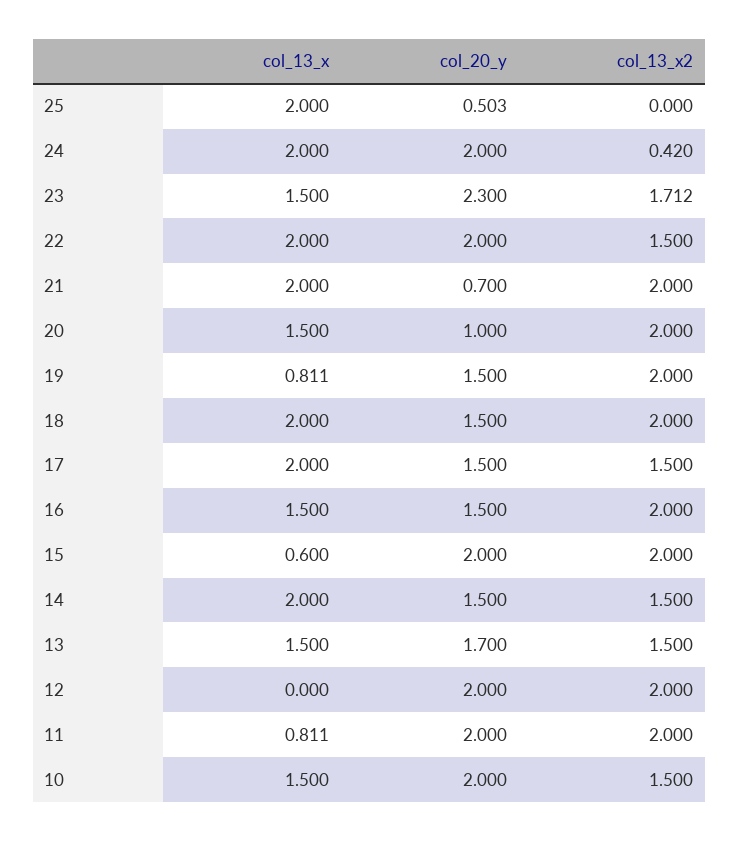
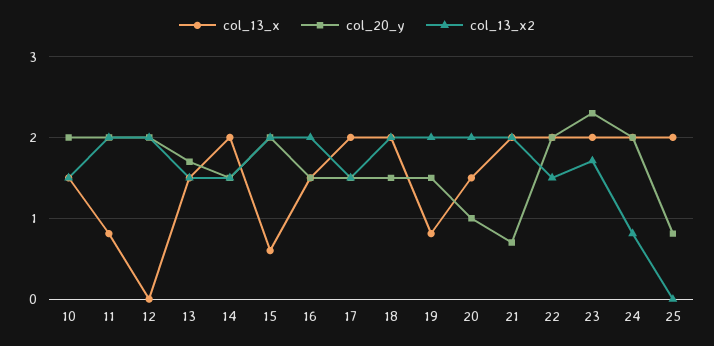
col_20_y, 25: 0.503 -> 0.8
col_13_x2, 24: 0.42 -> 0.8
col_13_x, 23: 1.5 -> 2

